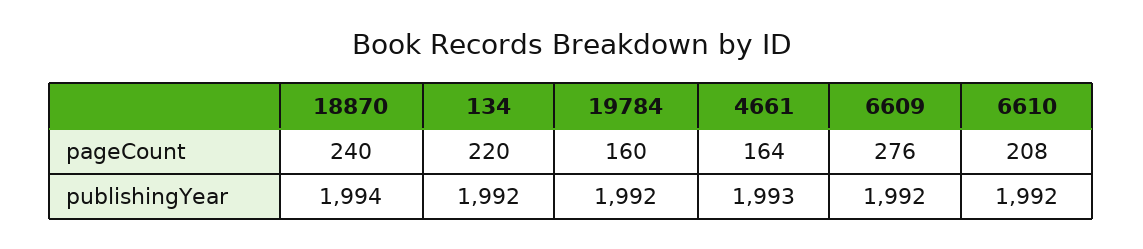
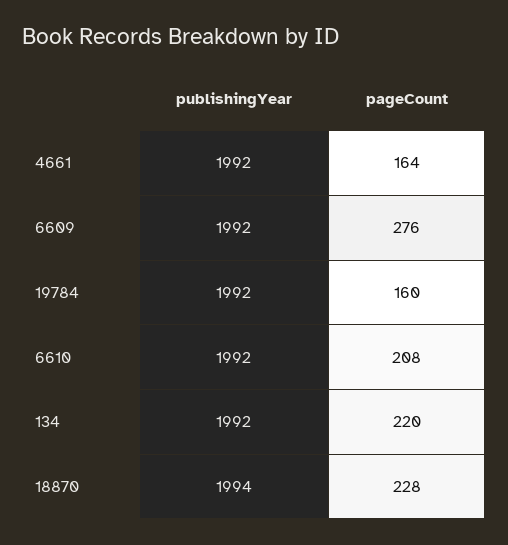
18870, pageCount: 240 -> 228
4661, publishingYear: 1993 -> 1992

